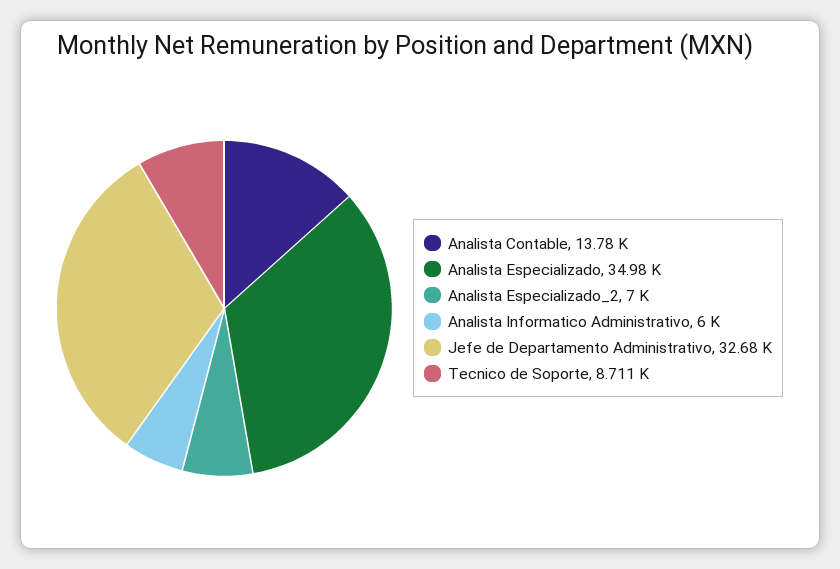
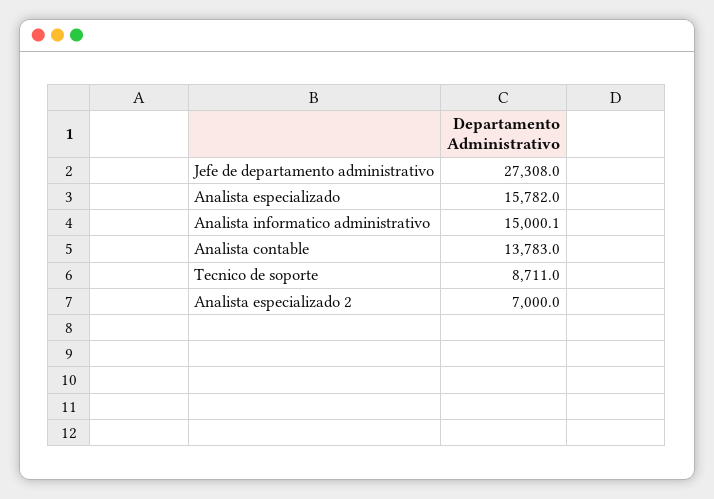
Analista Especializado: 34980 -> 15782
Analista Informatico Administrativo: 6000 -> 15000.1
Jefe de Departamento Administrativo: 32680 -> 27308

